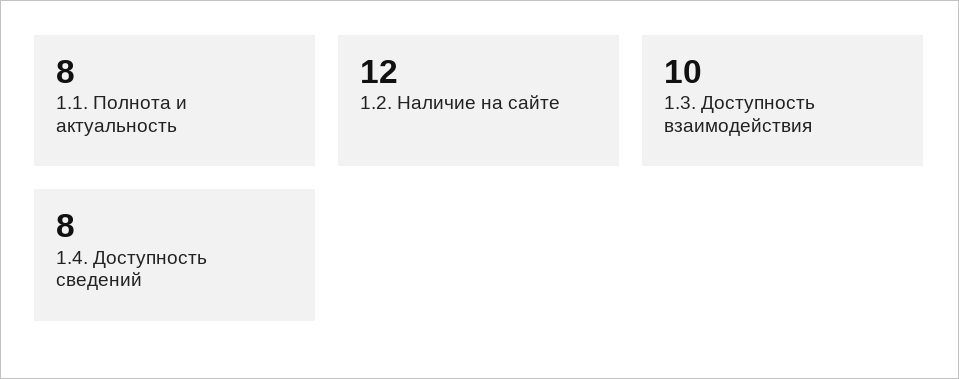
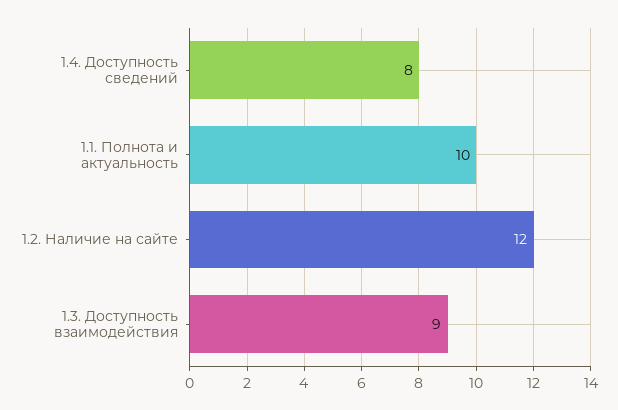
1.1. Полнота и актуальность: 8 -> 10
1.3. Доступность взаимодействия: 10 -> 9

